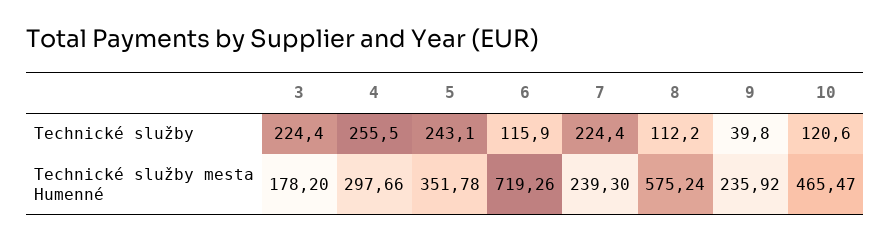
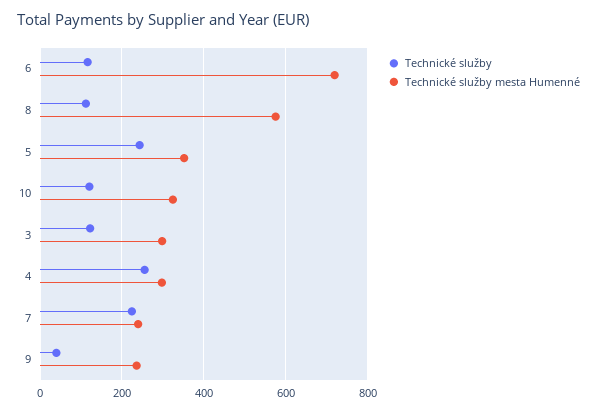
Technické služby, 3: 224.4 -> 120
Technické služby mesta Humenné, 3: 178.2 -> 300
Technické služby mesta Humenné, 10: 465.47 -> 320

